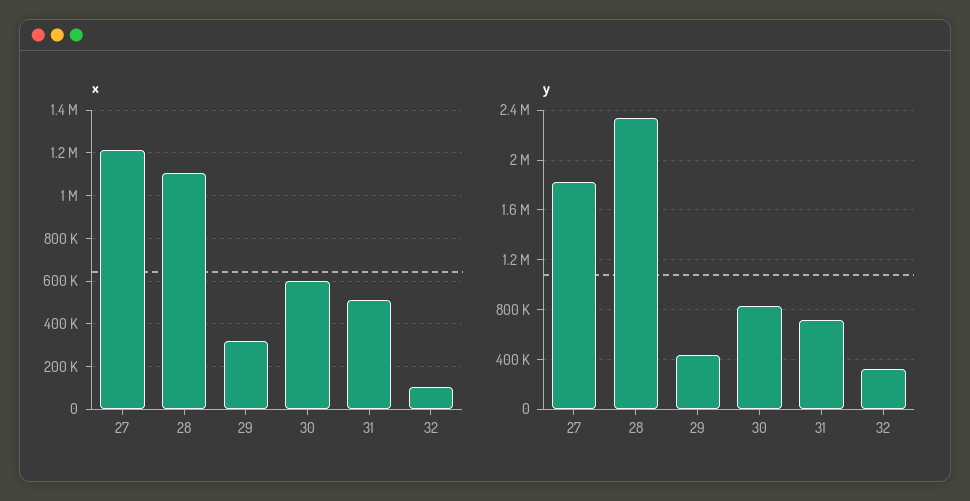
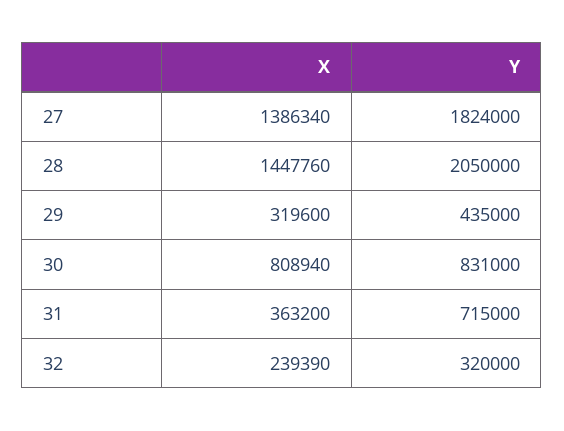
x, 27: 1200000 -> 1386340
x, 28: 1100000 -> 1447760
x, 30: 600000 -> 808940
x, 31: 500000 -> 363200
x, 32: 100000 -> 239390
y, 28: 2350000 -> 2050000

